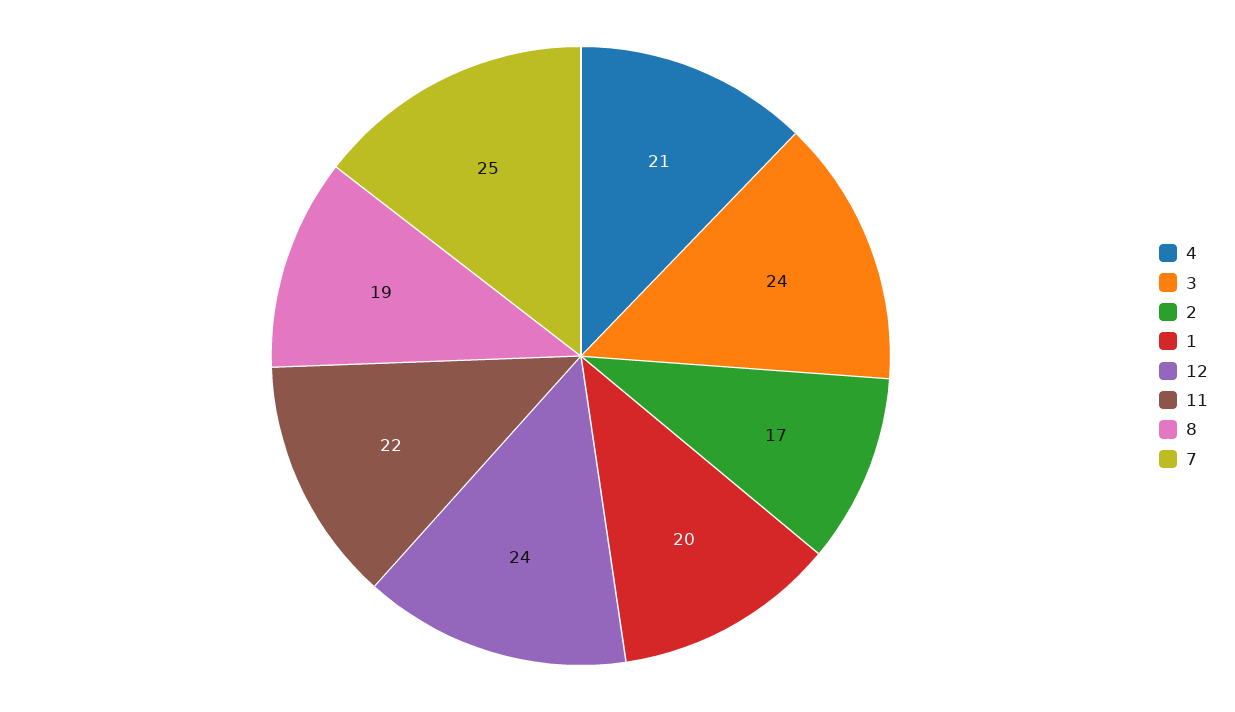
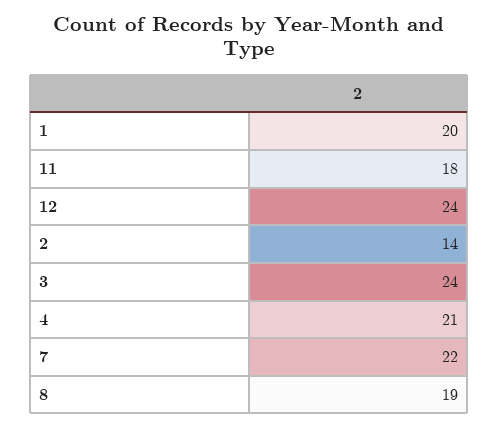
2: 17 -> 14
11: 22 -> 18
7: 25 -> 22

